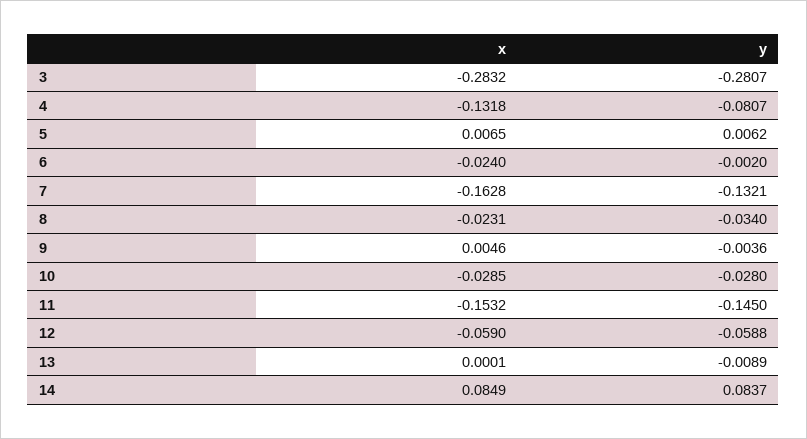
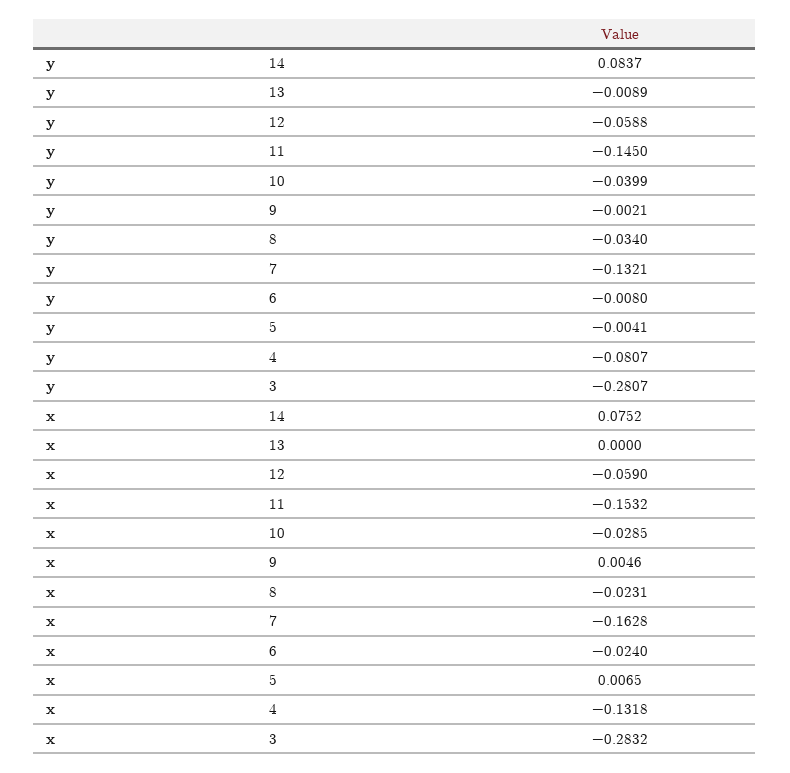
y, 5: 0.0062 -> -0.0041
y, 6: -0.002 -> -0.008
y, 9: -0.0036 -> -0.0021
y, 10: -0.028 -> -0.0399
x, 13: 0.0001 -> 0
x, 14: 0.0849 -> 0.0752

